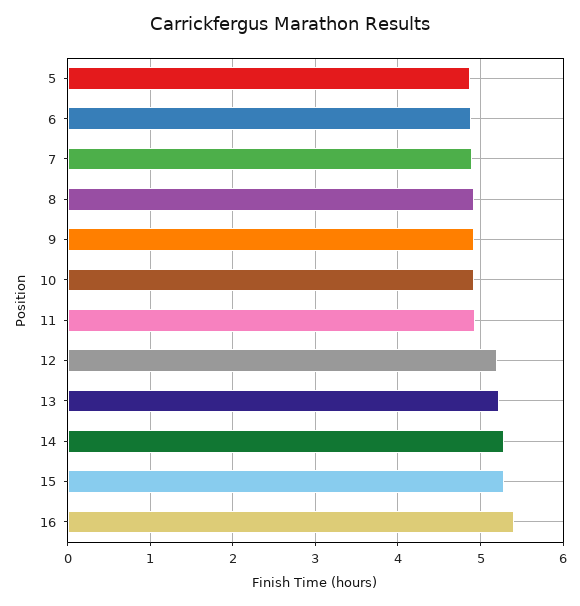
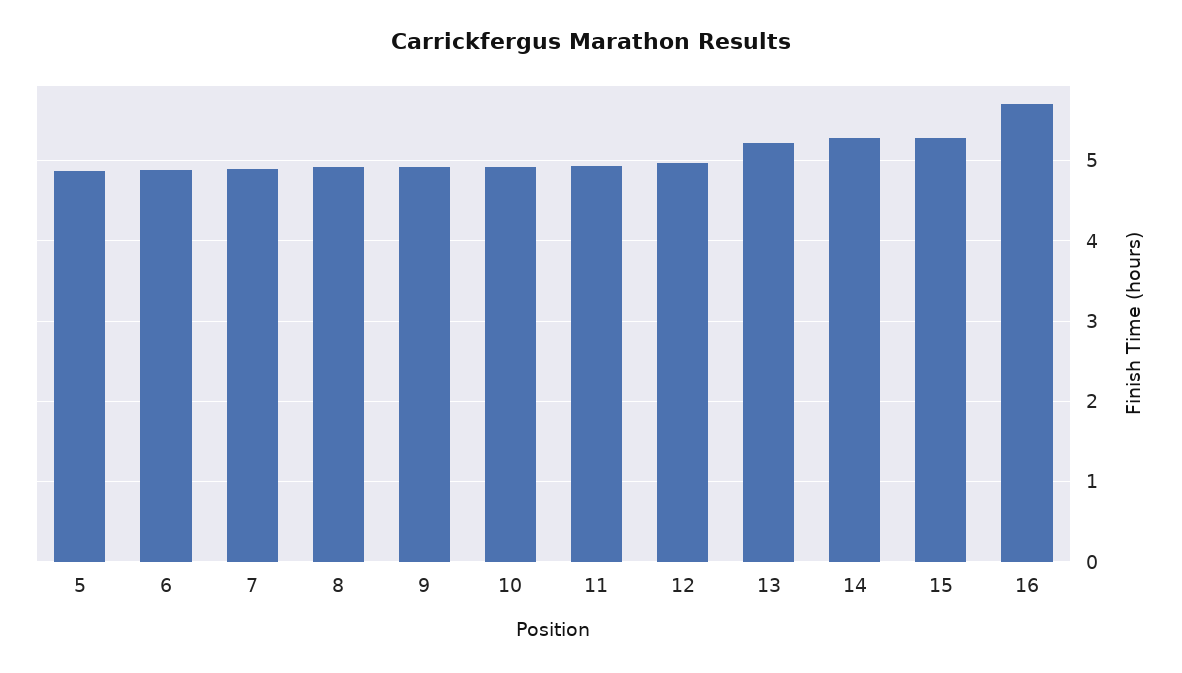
12: 5.2 -> 5
16: 5.4 -> 5.7

